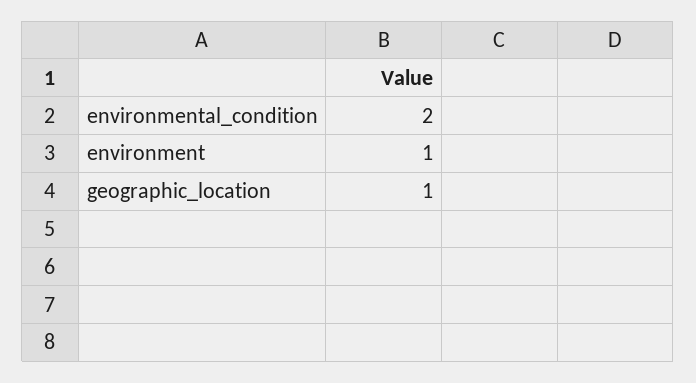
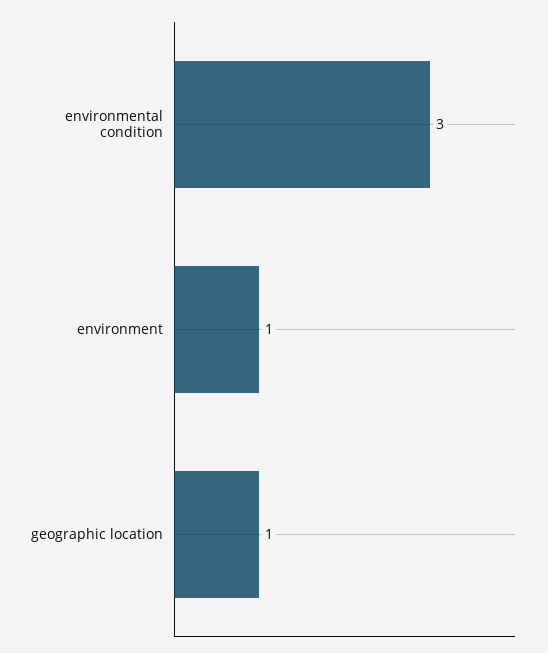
environmental_condition: 2 -> 3

